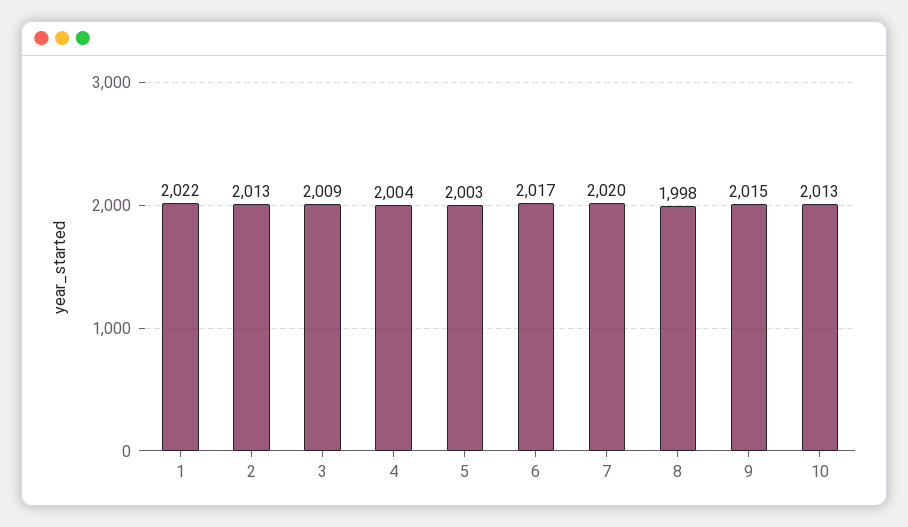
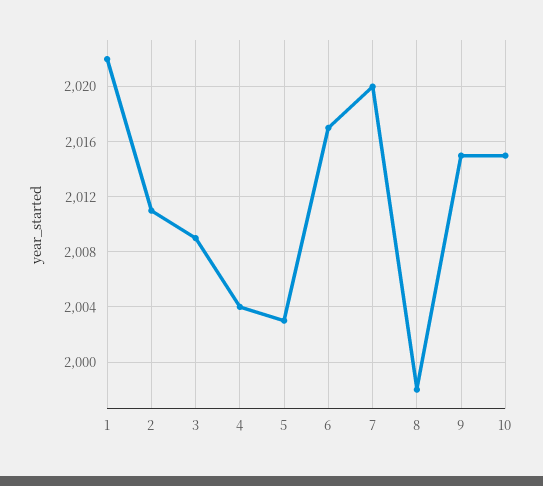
2: 2013 -> 2011
10: 2013 -> 2015

